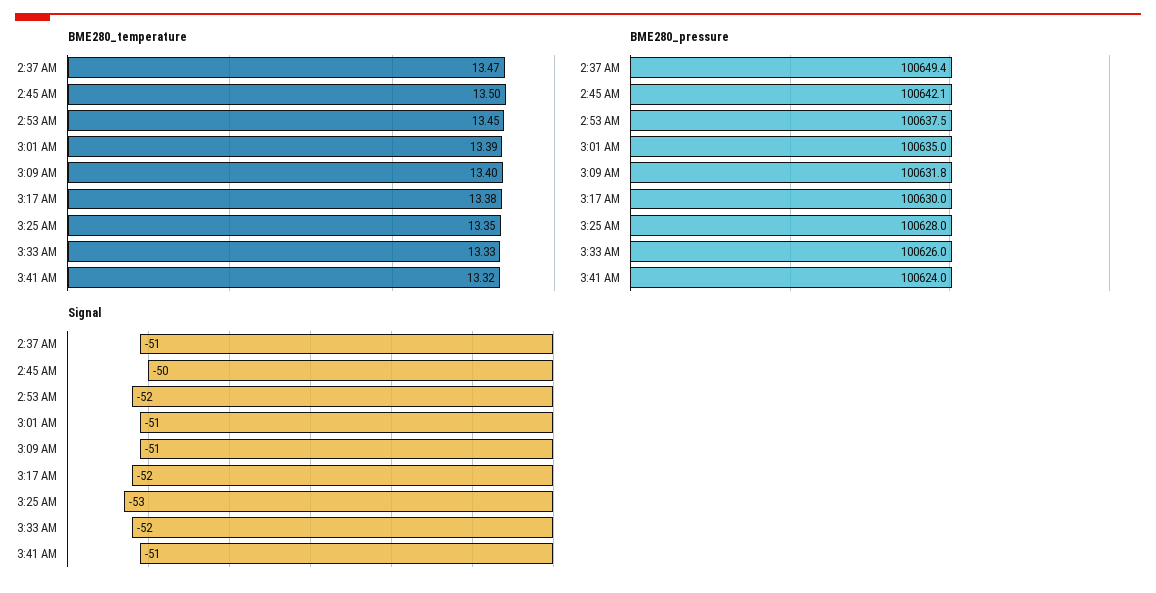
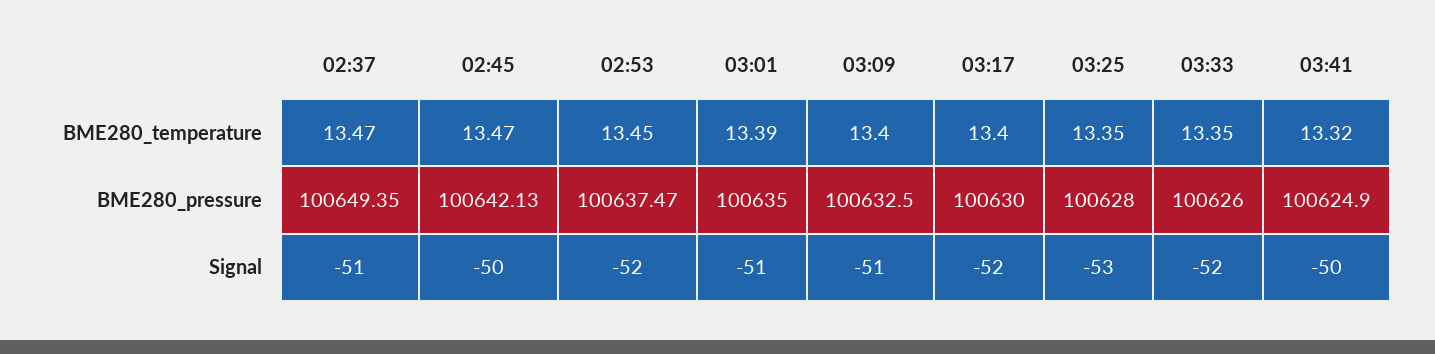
BME280_temperature, 2:45 AM: 13.5 -> 13.47
BME280_temperature, 3:17 AM: 13.38 -> 13.4
BME280_temperature, 3:33 AM: 13.33 -> 13.35
BME280_pressure, 3:09 AM: 100631.8 -> 100632.5
BME280_pressure, 3:41 AM: 100624 -> 100624.9
Signal, 3:41 AM: -51 -> -50

